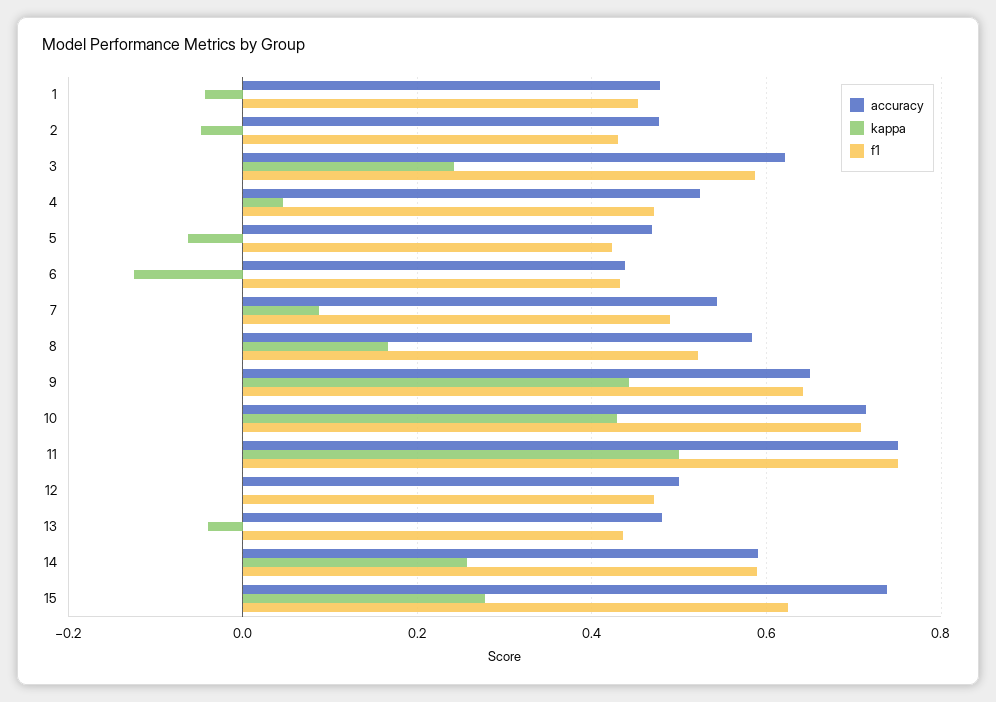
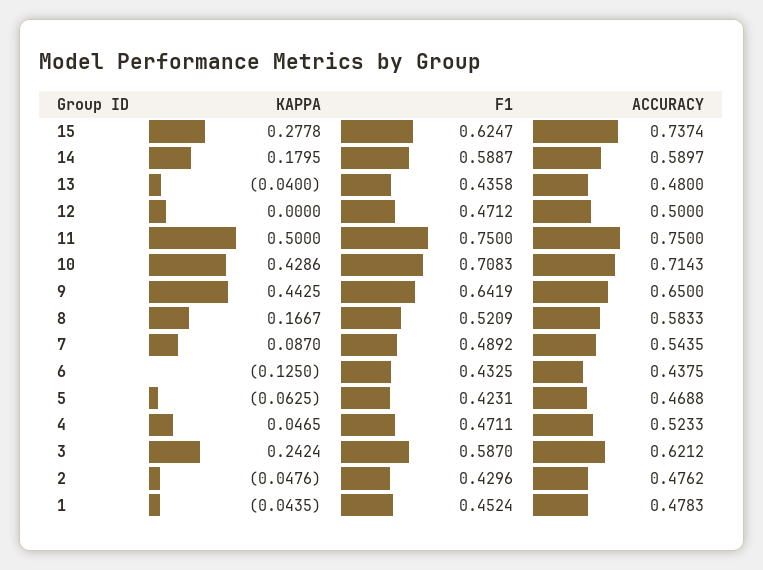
kappa, 14: 0.26 -> 0.1795

